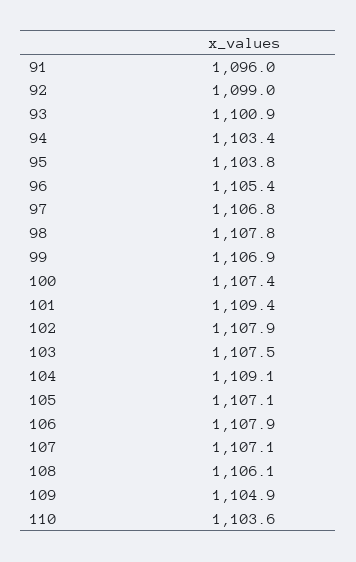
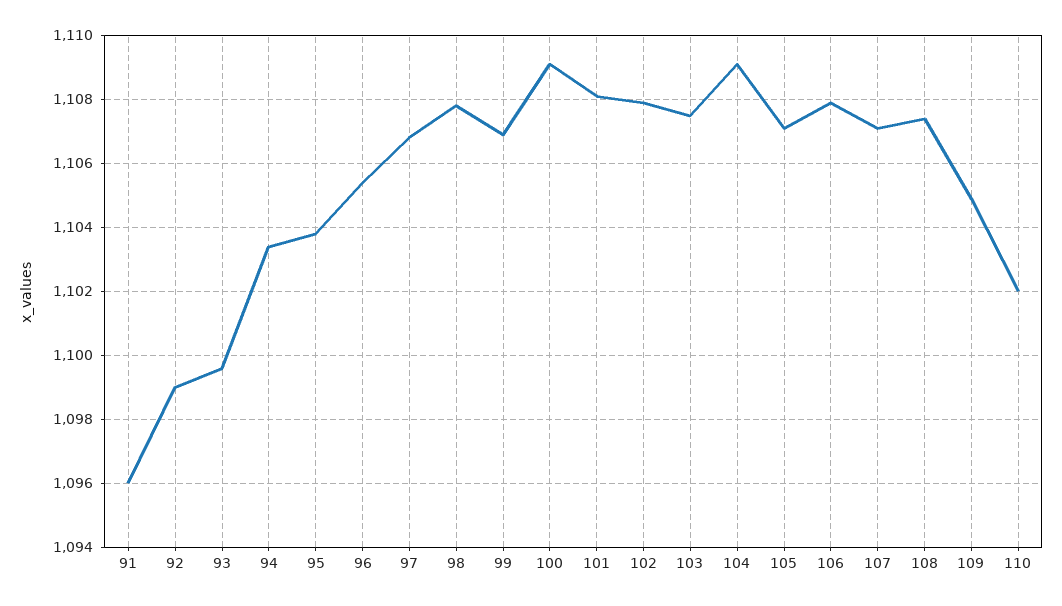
93: 1100.9 -> 1099.5
100: 1107.4 -> 1109
101: 1109.4 -> 1108
108: 1106.1 -> 1107.5
110: 1103.6 -> 1102

